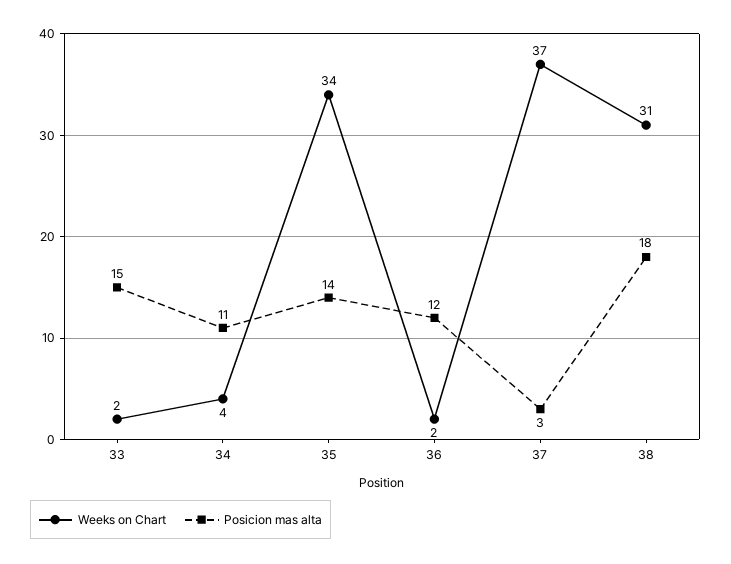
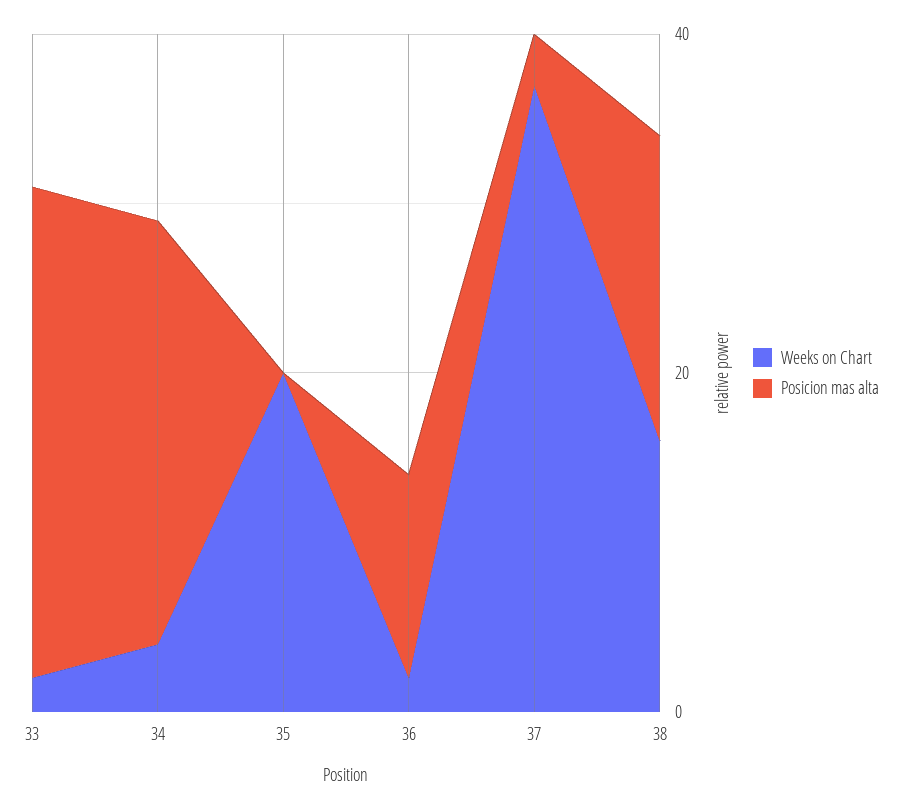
Posicion mas alta, 33: 15 -> 30
Posicion mas alta, 34: 11 -> 25
Weeks on Chart, 35: 34 -> 20
Posicion mas alta, 35: 14 -> 0
Weeks on Chart, 38: 31 -> 15

